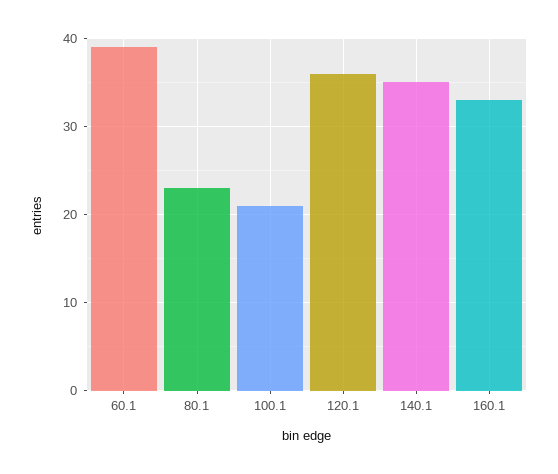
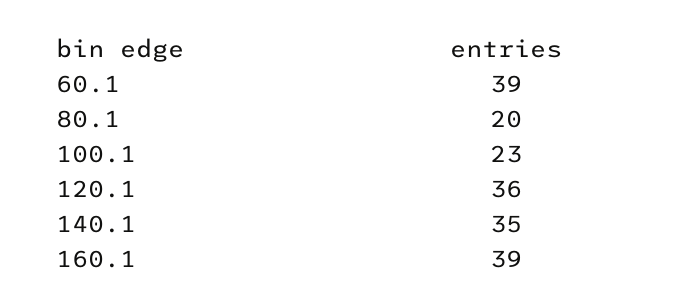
80.1: 23 -> 20
100.1: 21 -> 23
160.1: 33 -> 39

